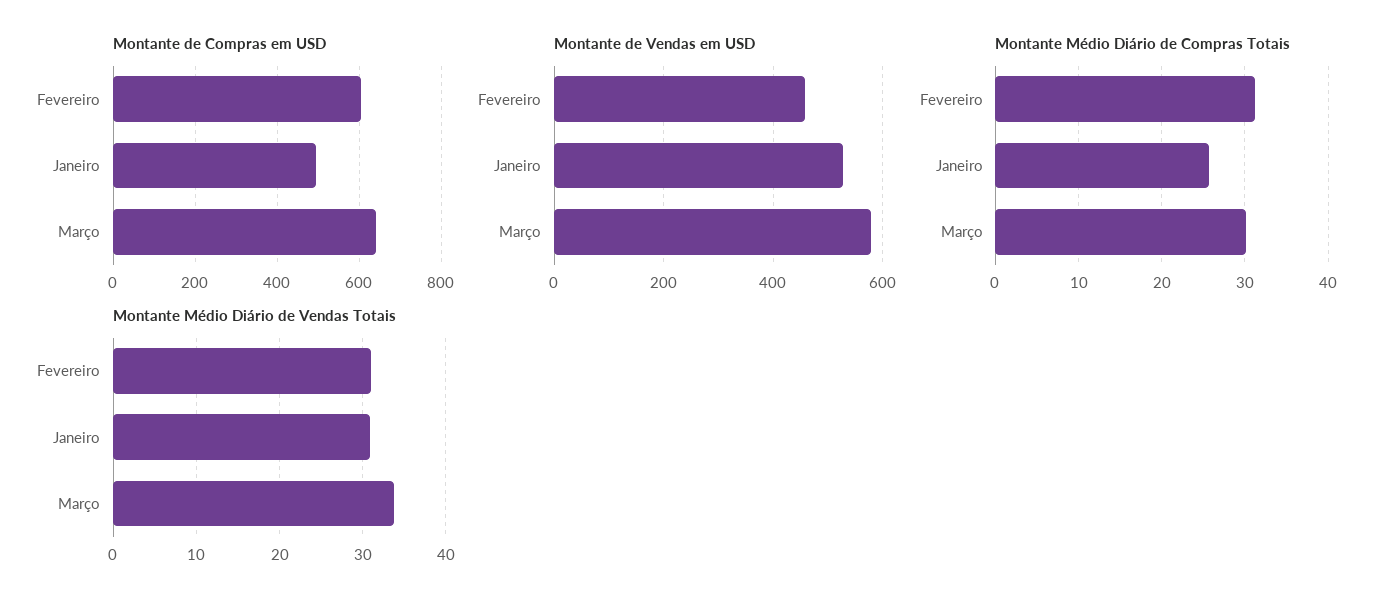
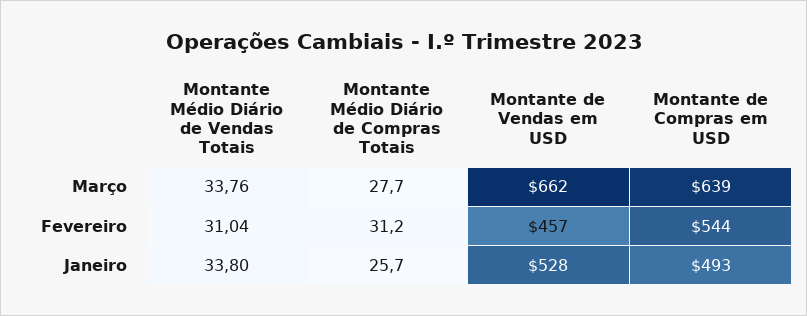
Montante de Compras em USD, Fevereiro: 600 -> 544
Montante de Vendas em USD, Março: 580 -> 662
Montante Médio Diário de Compras Totais, Março: 30 -> 27.7
Montante Médio Diário de Vendas Totais, Janeiro: 31 -> 33.8

